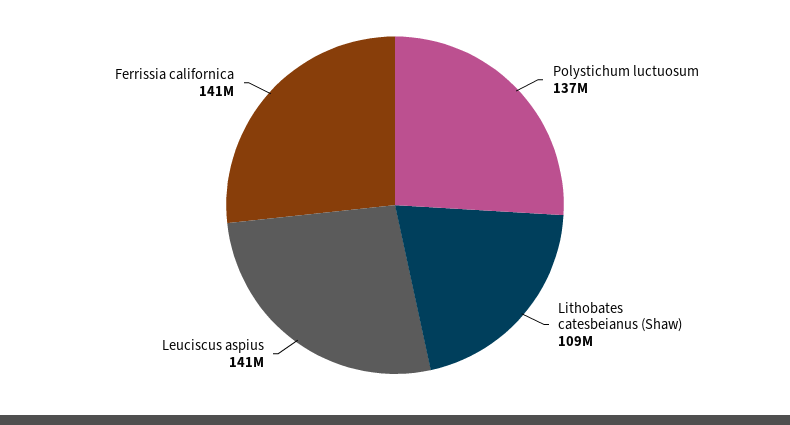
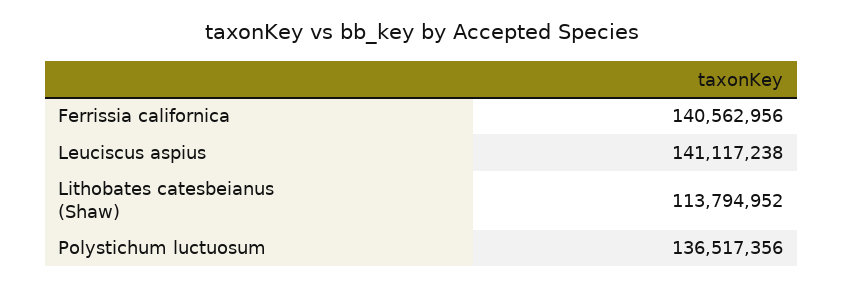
Lithobates catesbeianus (Shaw): 109000000 -> 113794952

